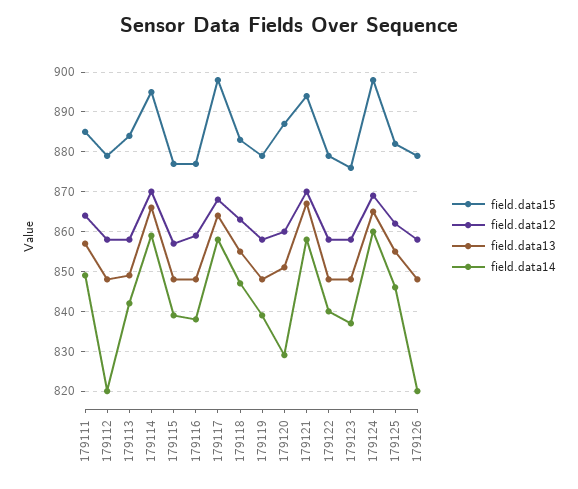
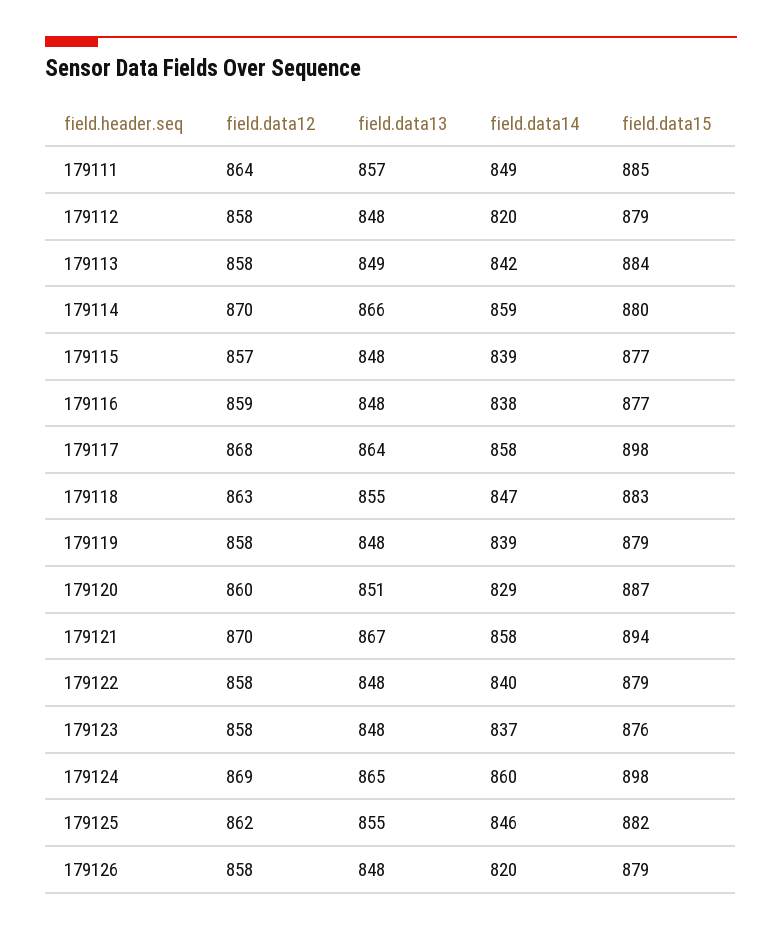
field.data15, 179114: 895 -> 880

